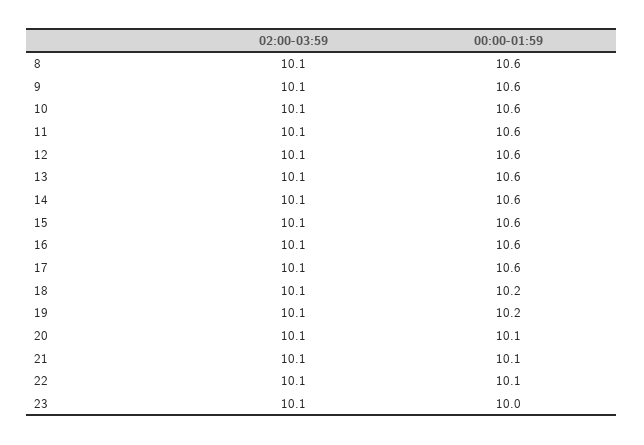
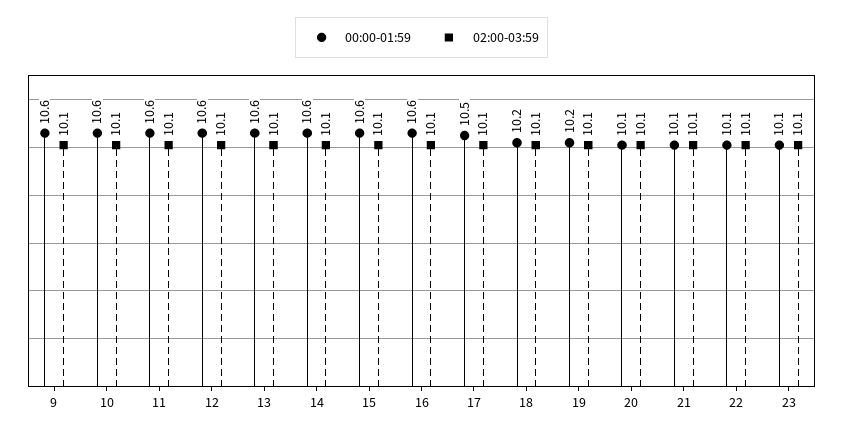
02:00-03:59, 8: 10.1 -> none
00:00-01:59, 8: 10.6 -> none
00:00-01:59, 17: 10.6 -> 10.5
00:00-01:59, 23: 10 -> 10.1

